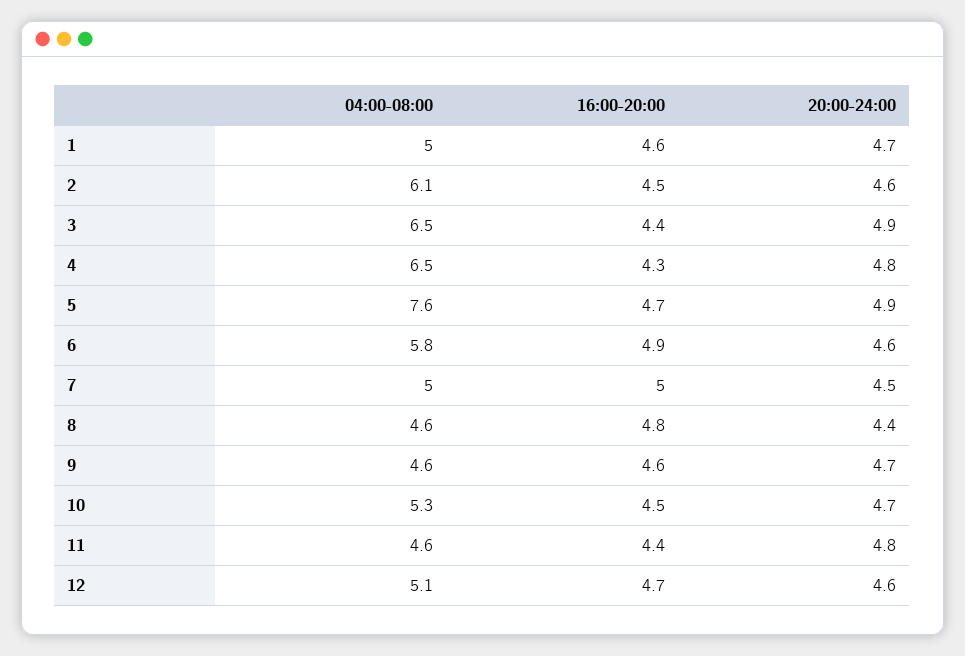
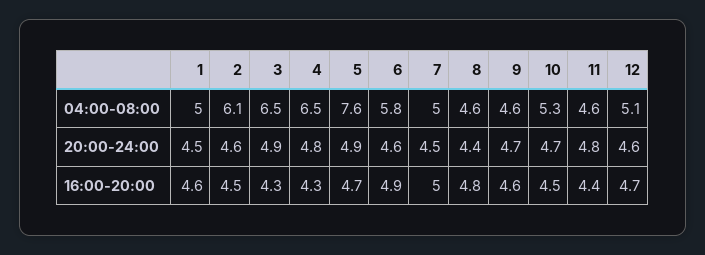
20:00-24:00, 1: 4.7 -> 4.5
16:00-20:00, 3: 4.4 -> 4.3

